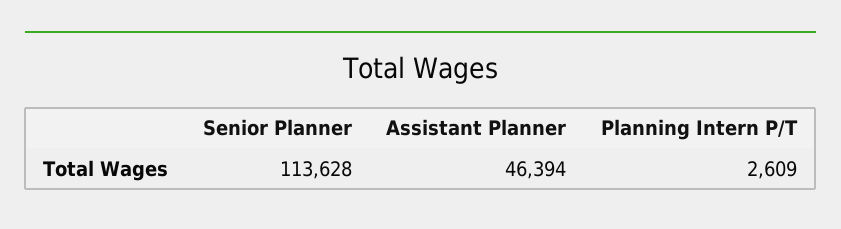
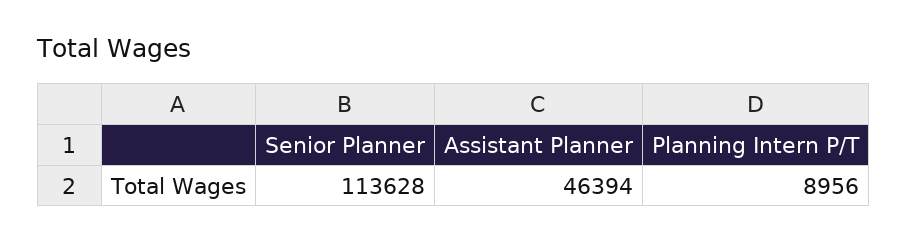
Planning Intern P/T: 2609 -> 8956

